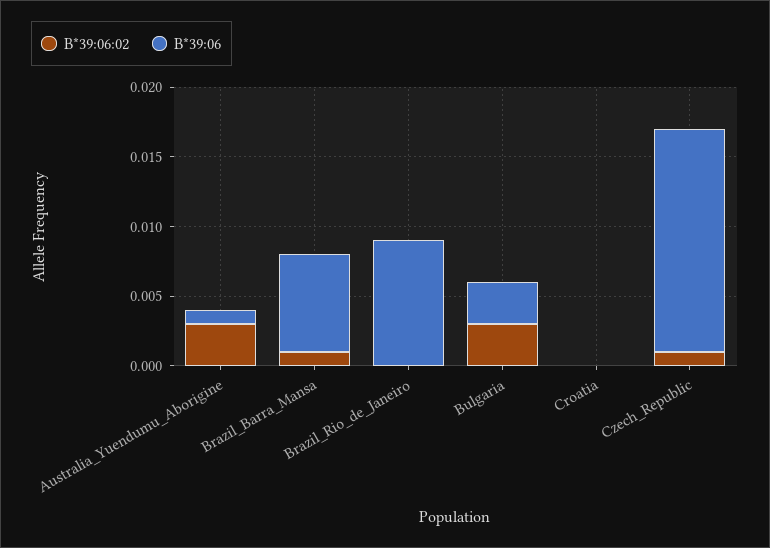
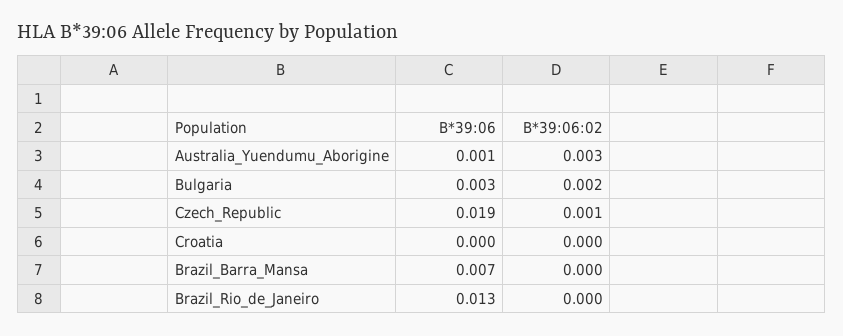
B*39:06:02, Brazil_Barra_Mansa: 0.001 -> 0
B*39:06, Brazil_Rio_de_Janeiro: 0.009 -> 0.013
B*39:06:02, Bulgaria: 0.003 -> 0.002
B*39:06, Czech_Republic: 0.016 -> 0.019

